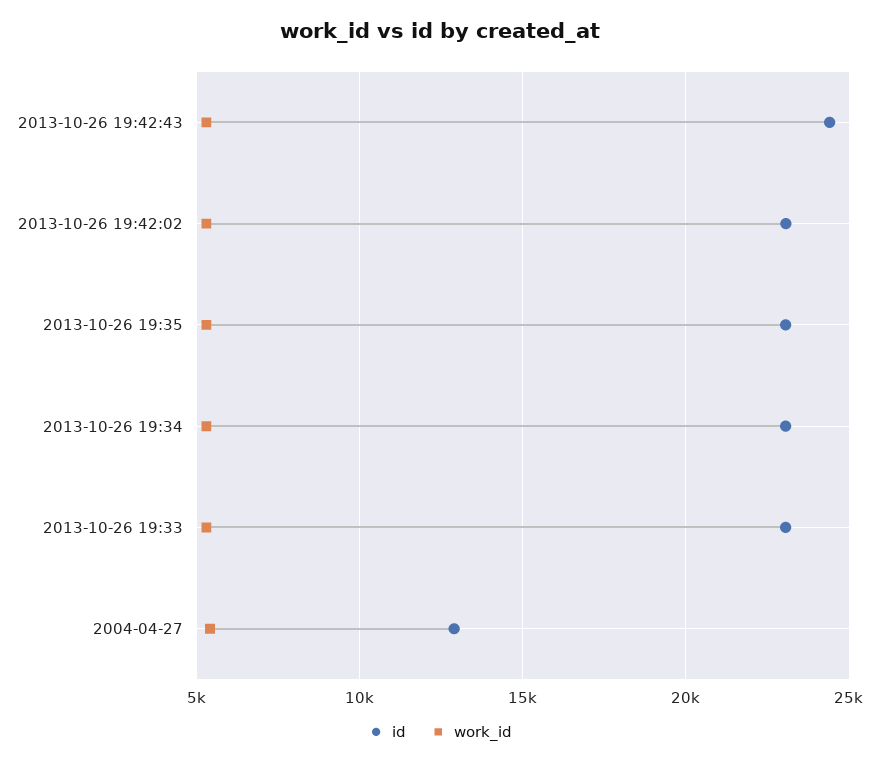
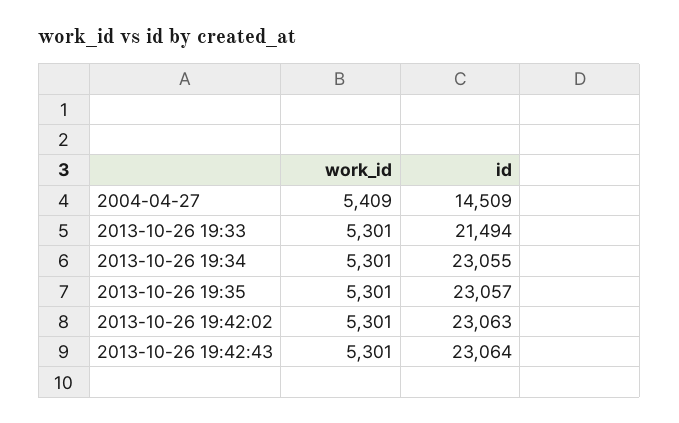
id, 2013-10-26 19:42:43: 24500 -> 23064
id, 2013-10-26 19:33: 23000 -> 21494
id, 2004-04-27: 13000 -> 14509

